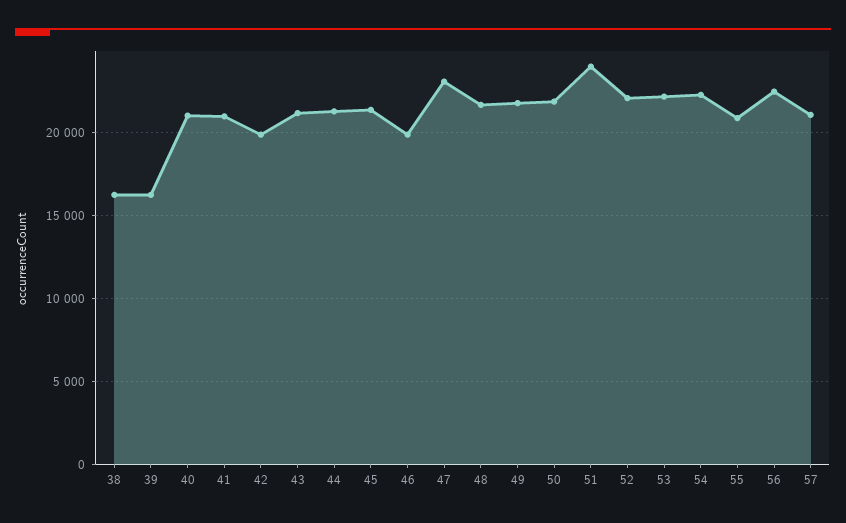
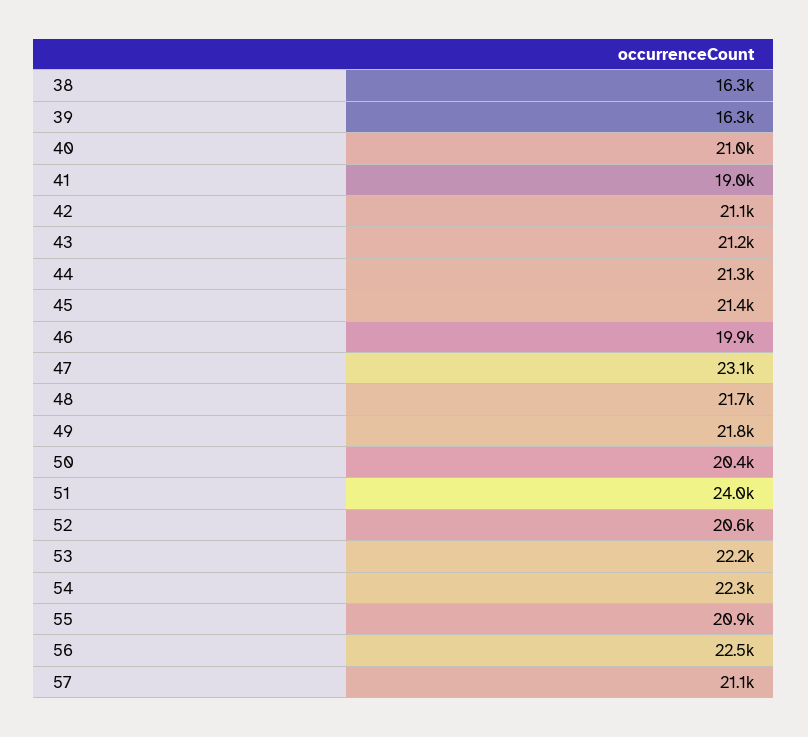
41: 21000 -> 19000
42: 20000 -> 21100
50: 22000 -> 20400
52: 22000 -> 20600

